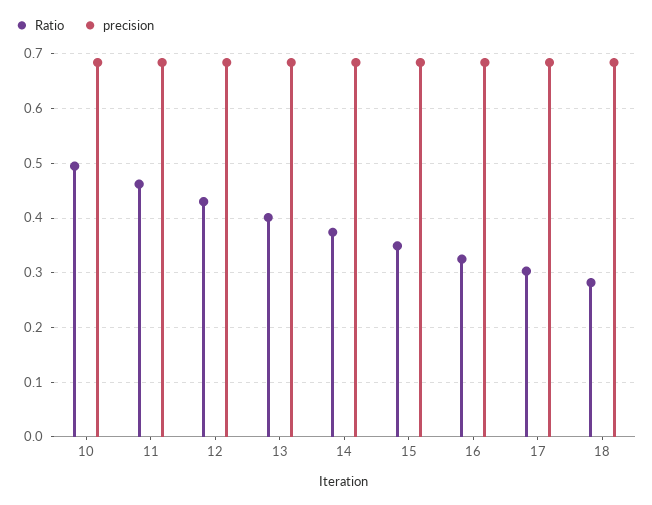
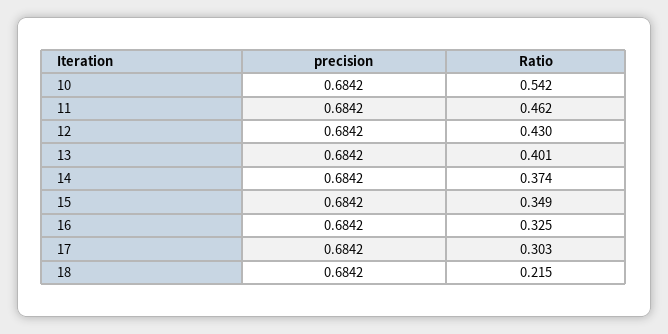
Ratio, 10: 0.5 -> 0.542
Ratio, 18: 0.28 -> 0.215

